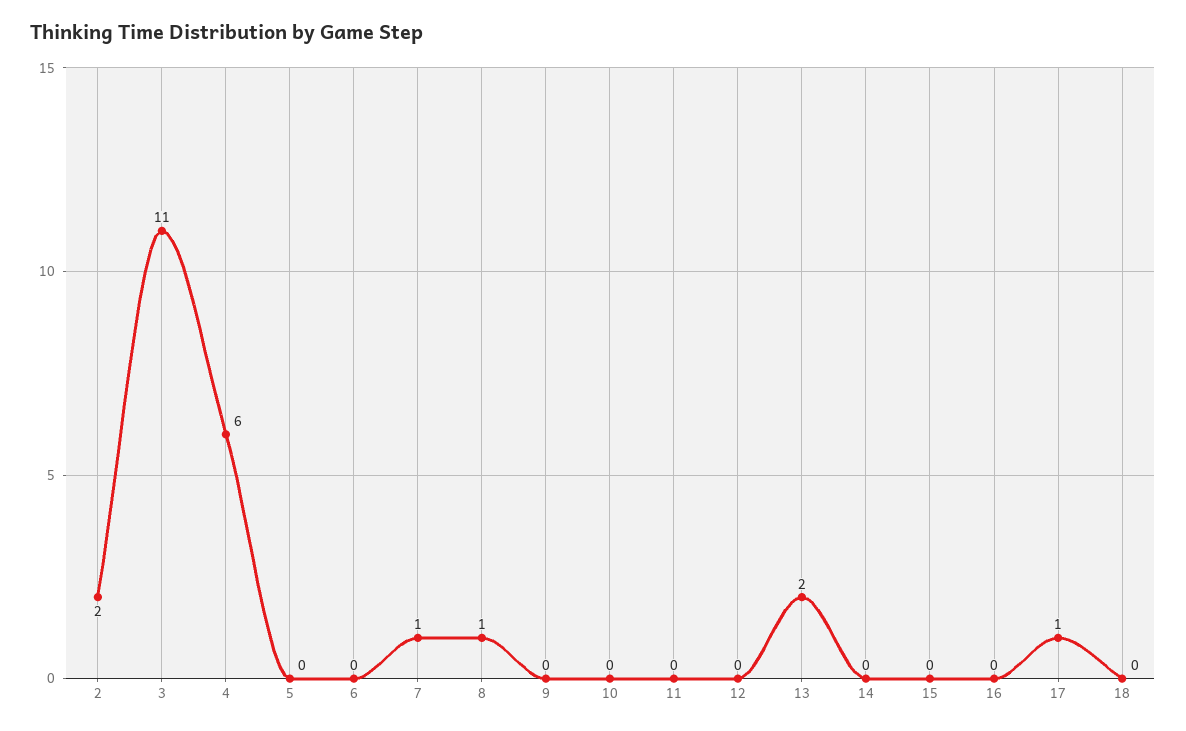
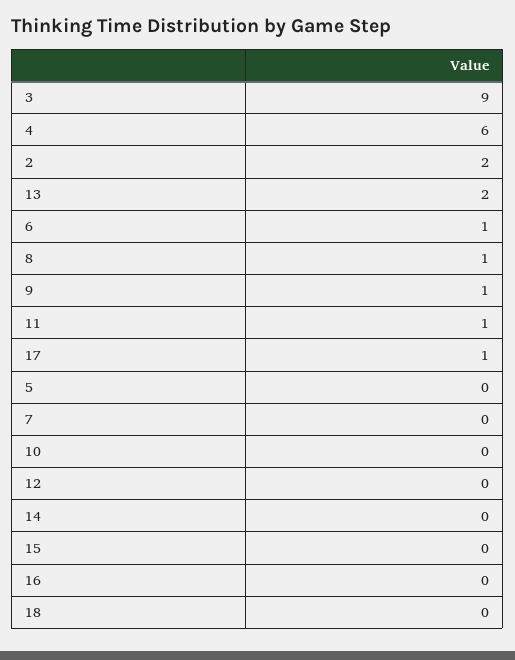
3: 11 -> 9
6: 0 -> 1
7: 1 -> 0
9: 0 -> 1
11: 0 -> 1

